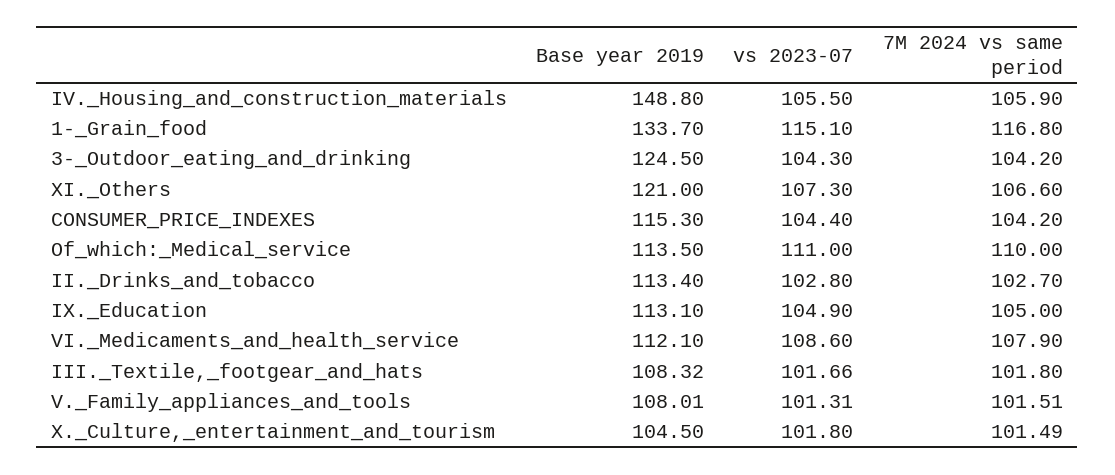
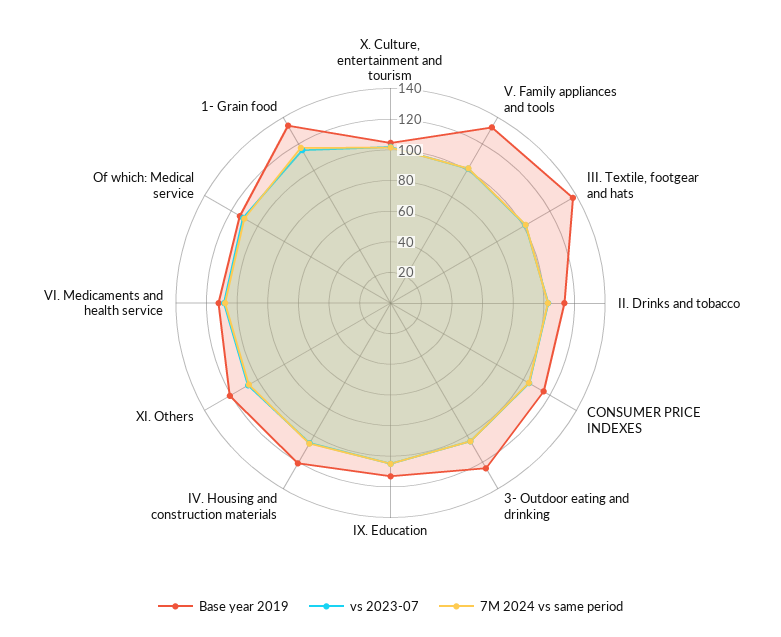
Base year 2019, IV._Housing_and_construction_materials: 148.8 -> 120
Base year 2019, III._Textile,_footgear_and_hats: 108.32 -> 140
Base year 2019, V._Family_appliances_and_tools: 108.01 -> 130

